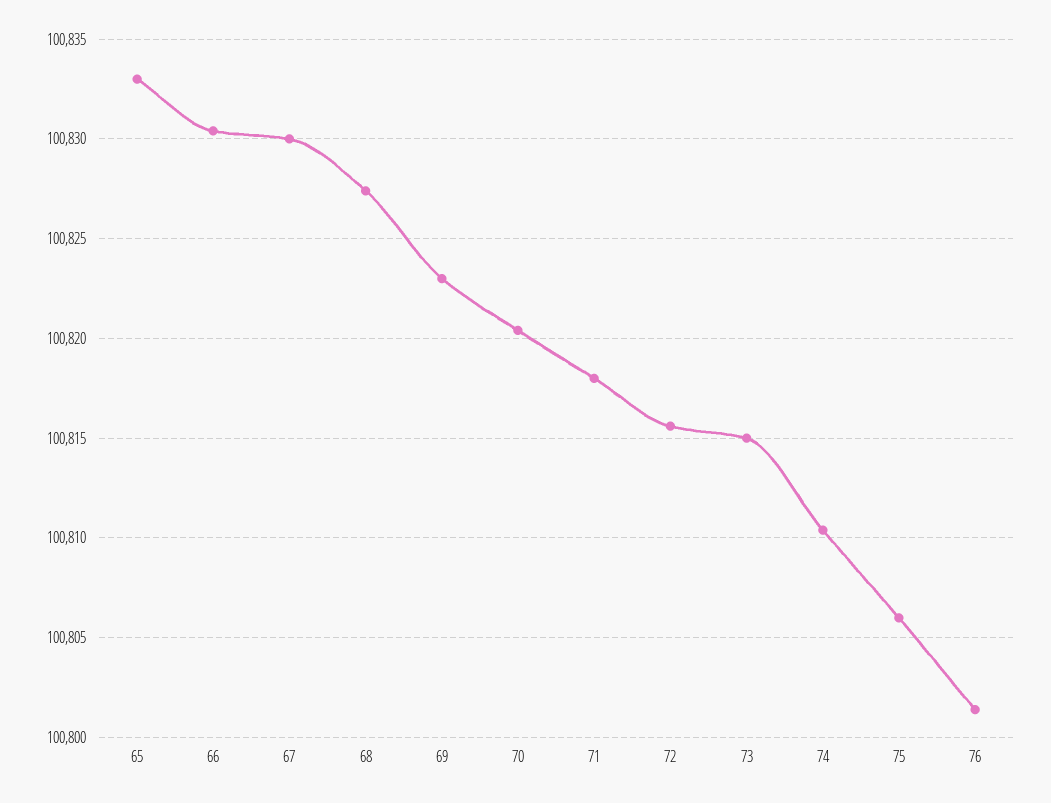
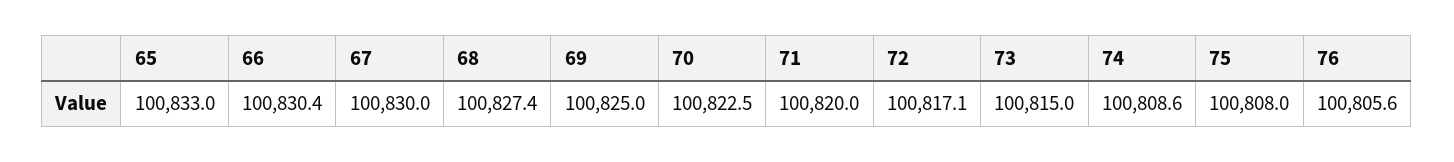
69: 100823 -> 100825
70: 100820.5 -> 100822.5
71: 100818 -> 100820
72: 100815.5 -> 100817.1
74: 100810.5 -> 100808.6
75: 100806 -> 100808
76: 100801.5 -> 100805.6

